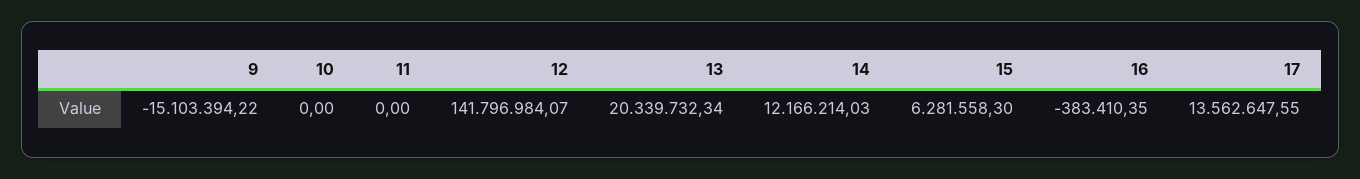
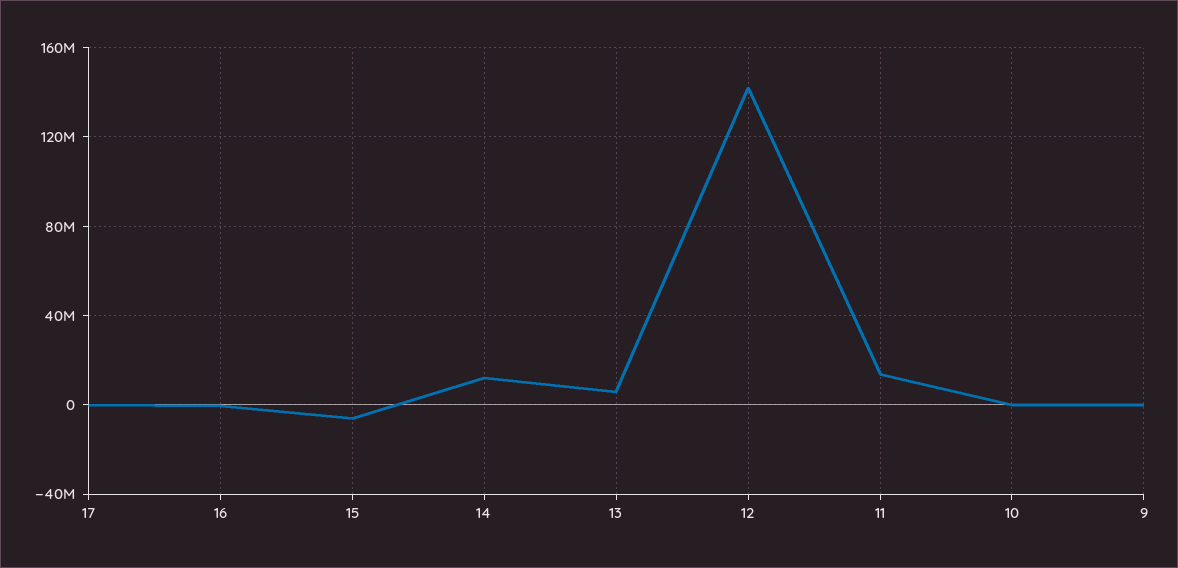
9: -15103394.22 -> 0
11: 0 -> 15000000
13: 20339732.34 -> 5000000
15: 6281558.3 -> -5000000
17: 13562647.55 -> 0

